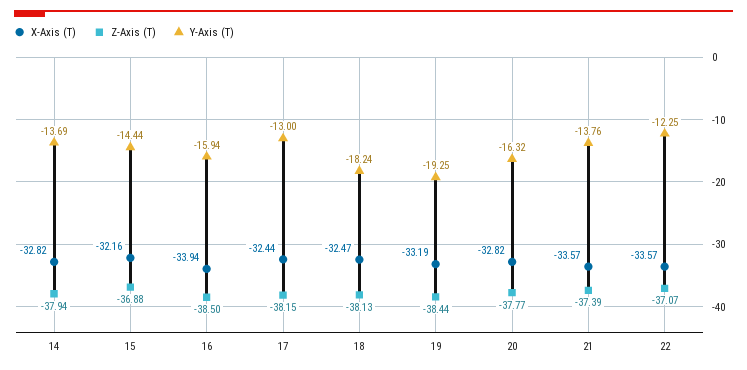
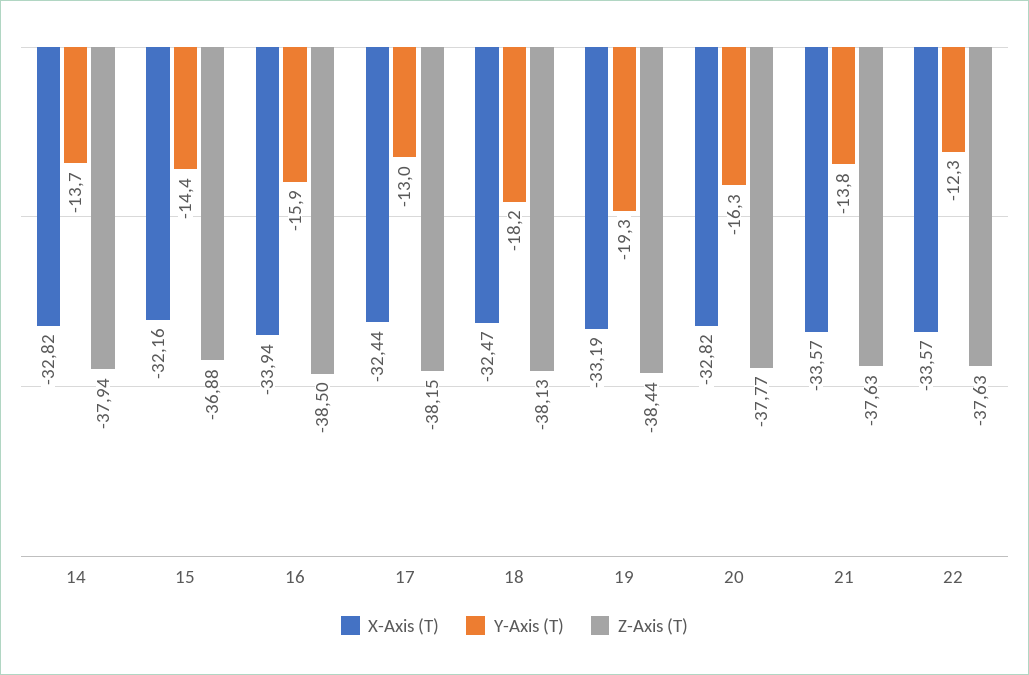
Z-Axis (T), 21: -37.39 -> -37.63
Z-Axis (T), 22: -37.07 -> -37.63

